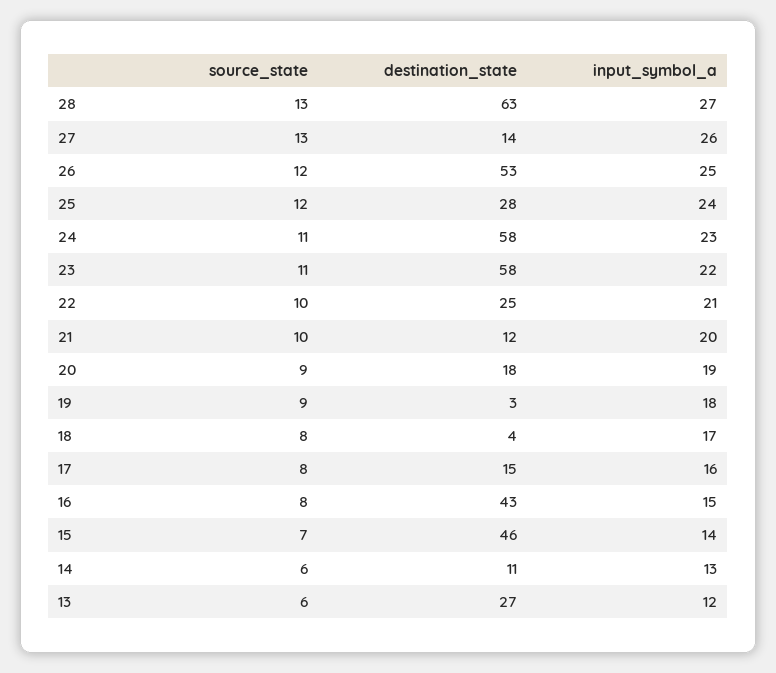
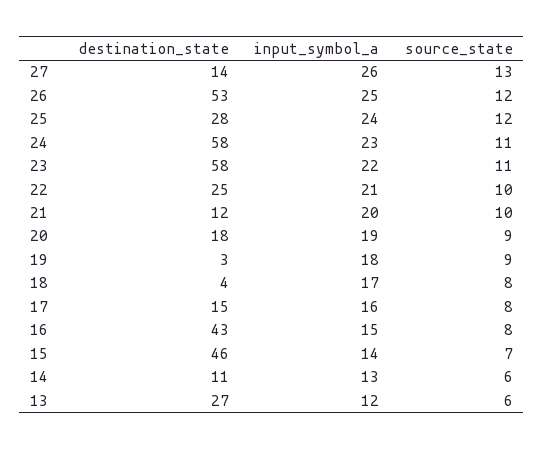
source_state, 28: 13 -> none
destination_state, 28: 63 -> none
input_symbol_a, 28: 27 -> none

